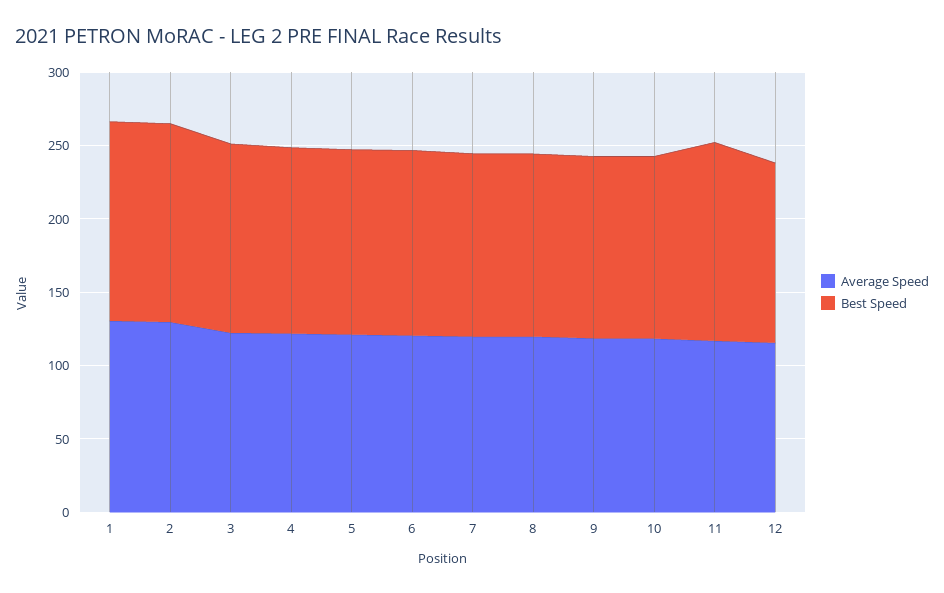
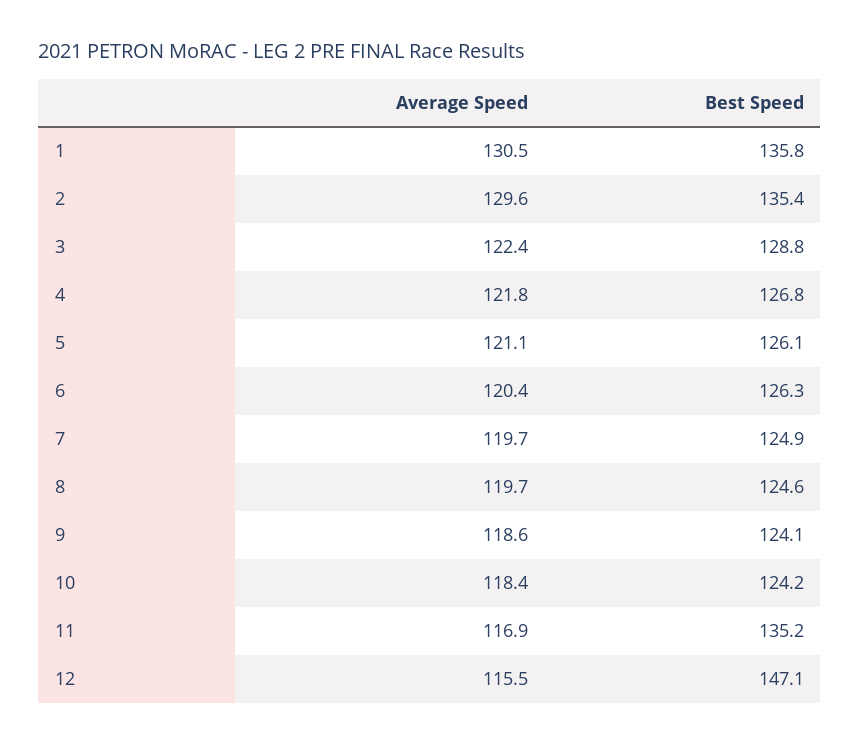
Best Speed, 12: 120 -> 147.1

